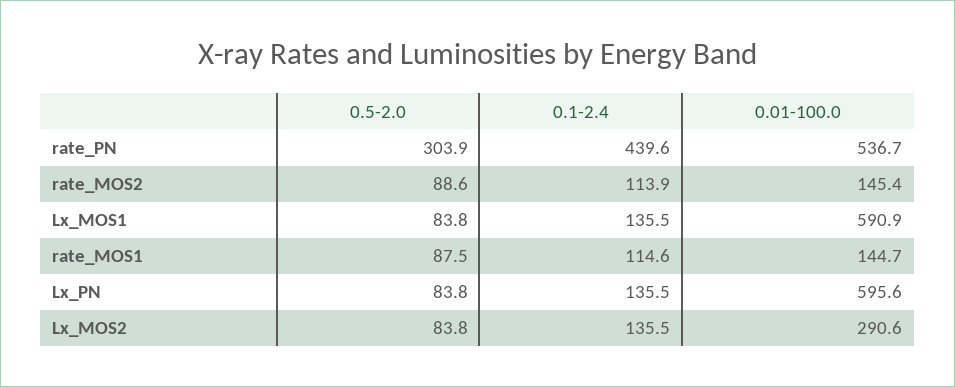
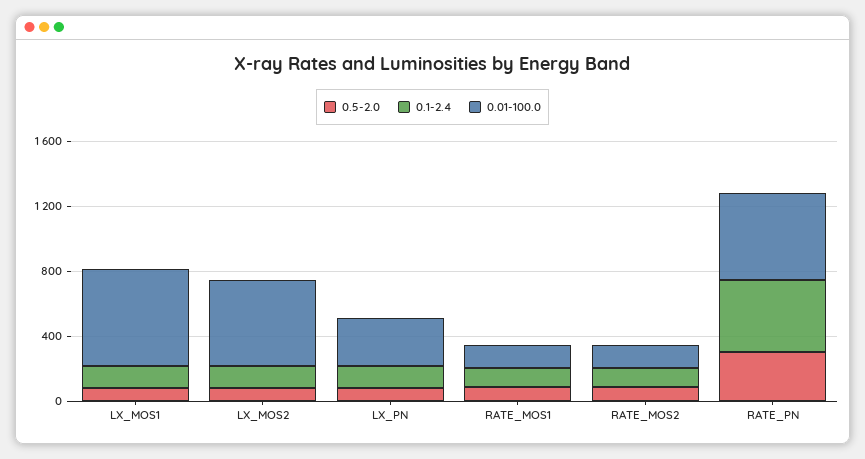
0.01-100.0, Lx_PN: 595.6 -> 300
0.01-100.0, Lx_MOS2: 290.6 -> 500

